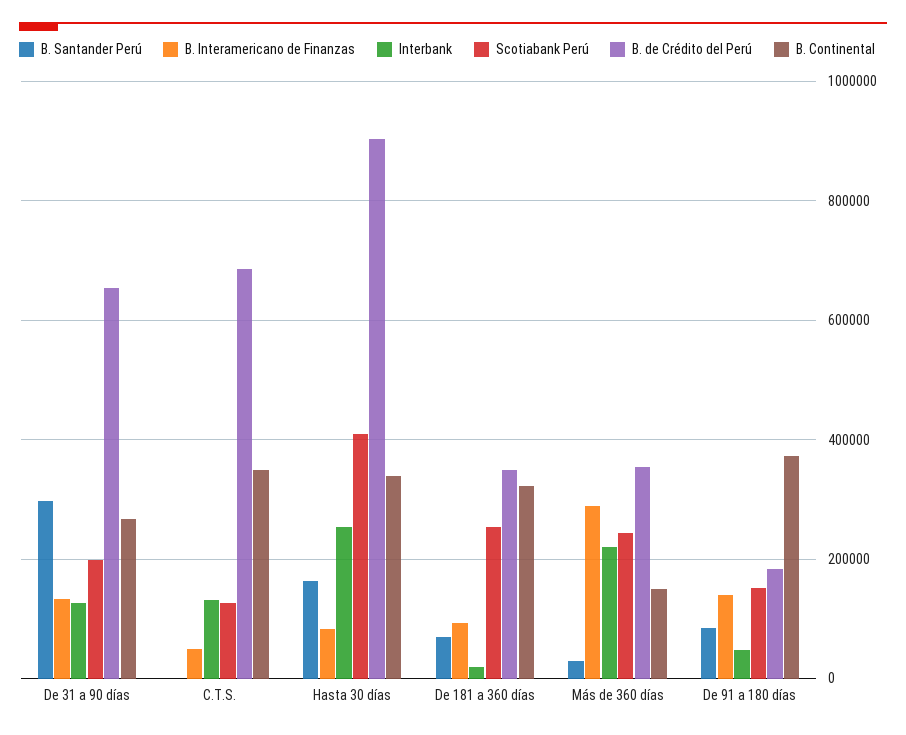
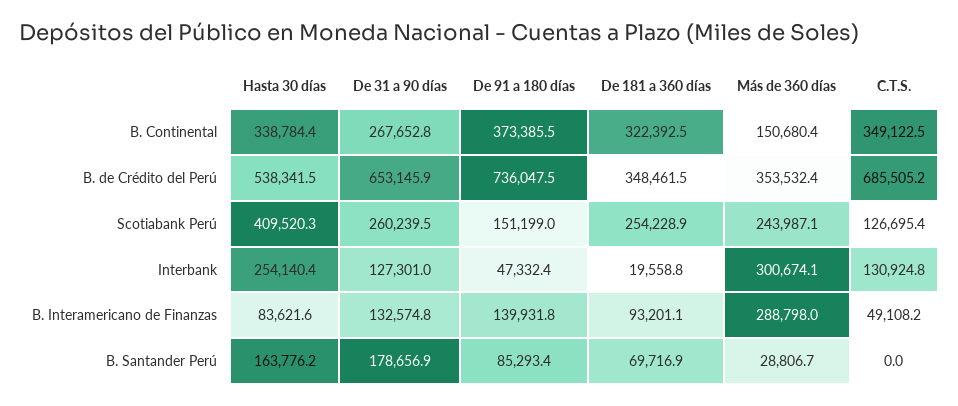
B. Santander Perú, De 31 a 90 días: 300000 -> 178656.9
Scotiabank Perú, De 31 a 90 días: 200000 -> 260239.5
B. de Crédito del Perú, Hasta 30 días: 900000 -> 538341.5
Interbank, Más de 360 días: 220000 -> 300674.1
B. de Crédito del Perú, De 91 a 180 días: 180000 -> 736047.5

